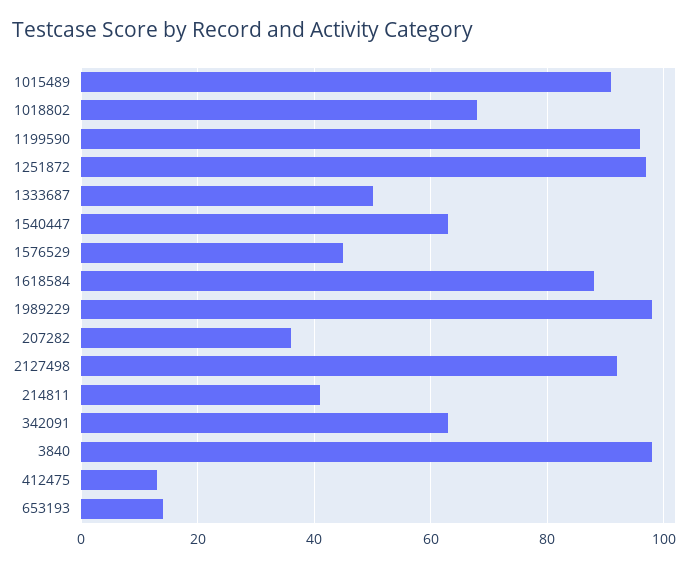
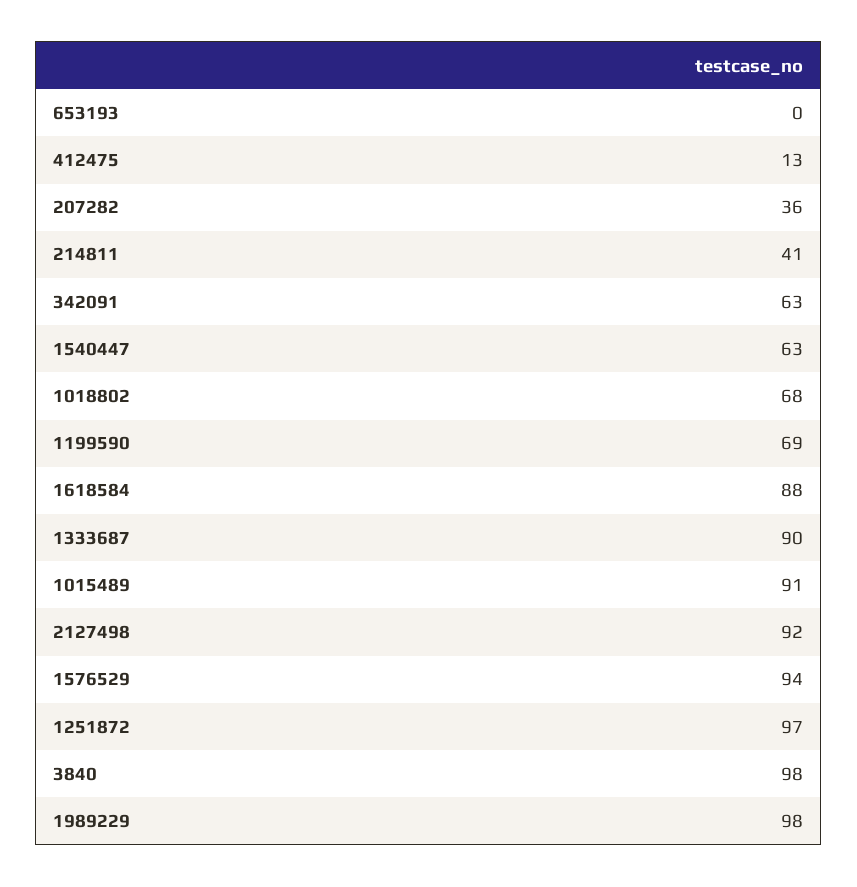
1199590: 95 -> 69
1333687: 50 -> 90
1576529: 45 -> 94
653193: 15 -> 0

